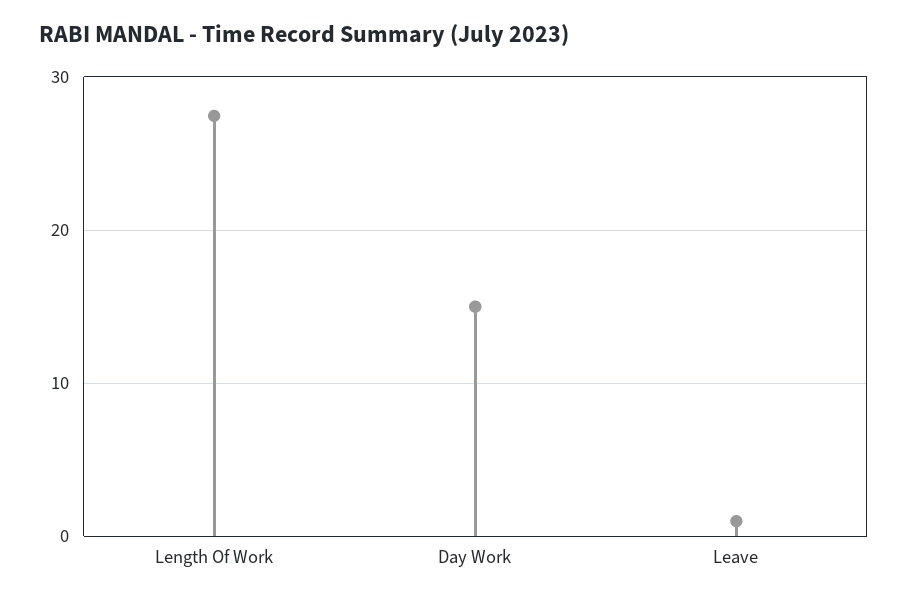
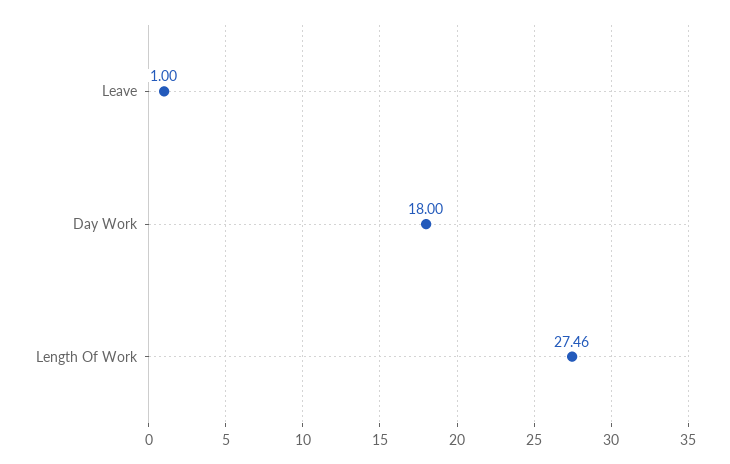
Day Work: 15 -> 18

